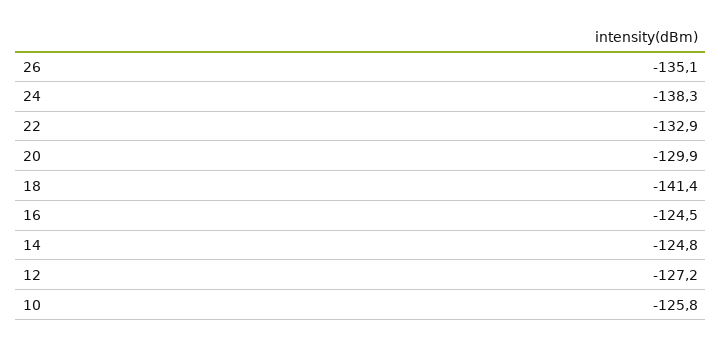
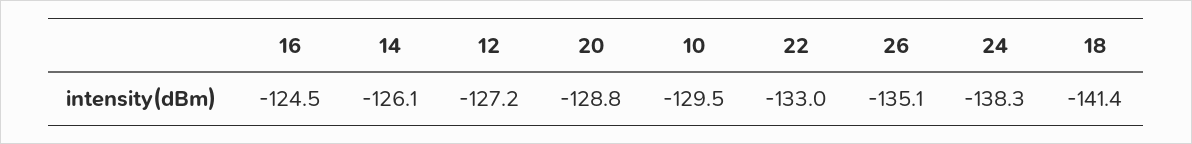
22: -132.9 -> -133
20: -129.9 -> -128.8
14: -124.8 -> -126.1
10: -125.8 -> -129.5

